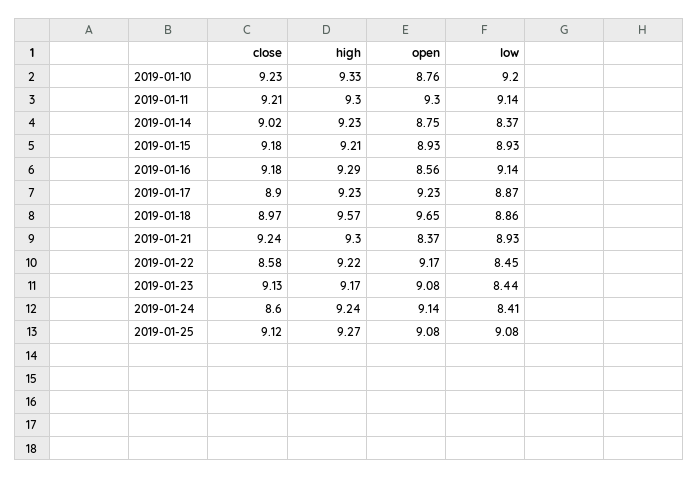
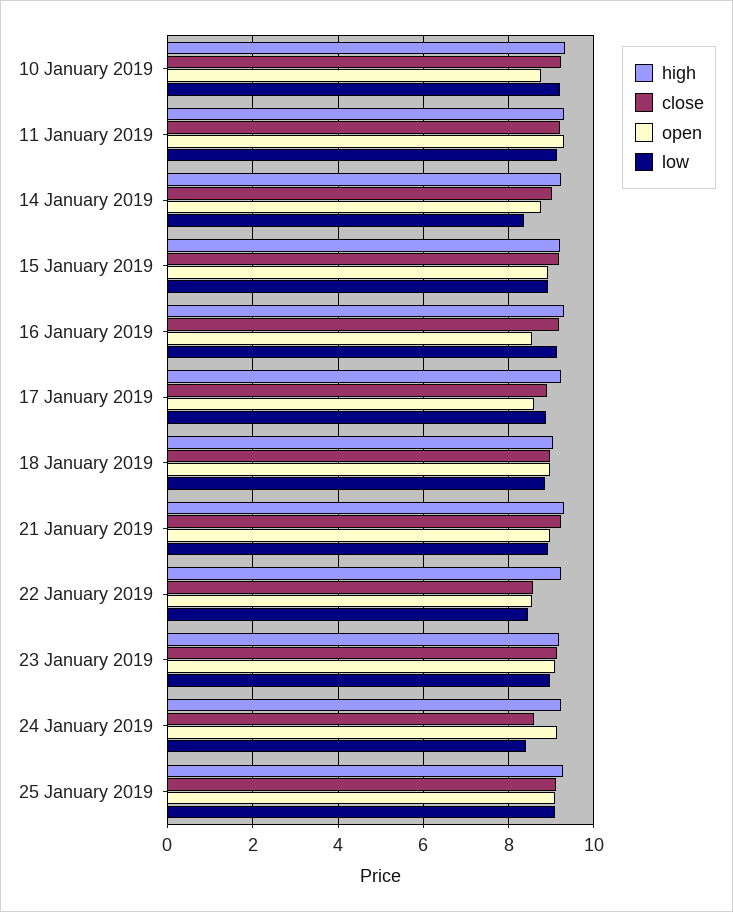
open, 2019-01-17: 9.23 -> 8.6
high, 2019-01-18: 9.57 -> 9
open, 2019-01-18: 9.65 -> 9
open, 2019-01-21: 8.37 -> 9
open, 2019-01-22: 9.17 -> 8.6
low, 2019-01-23: 8.44 -> 9

